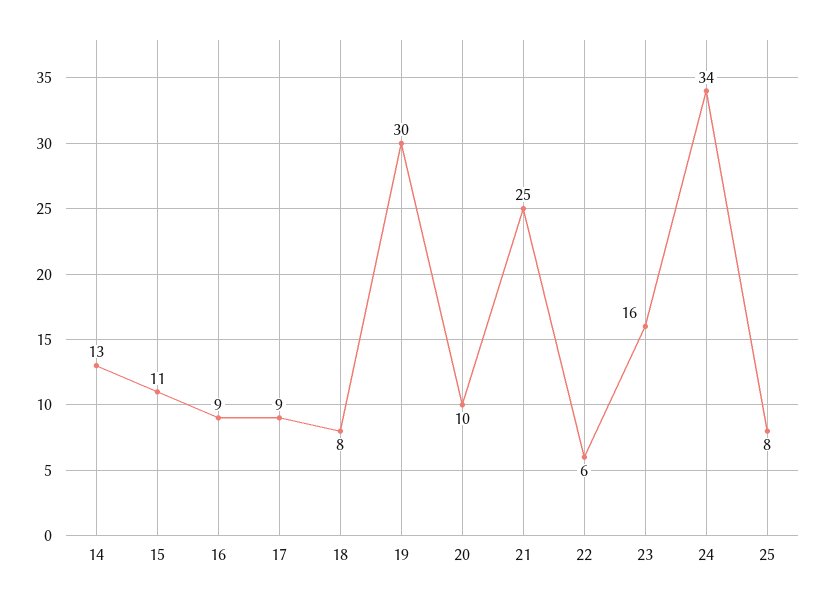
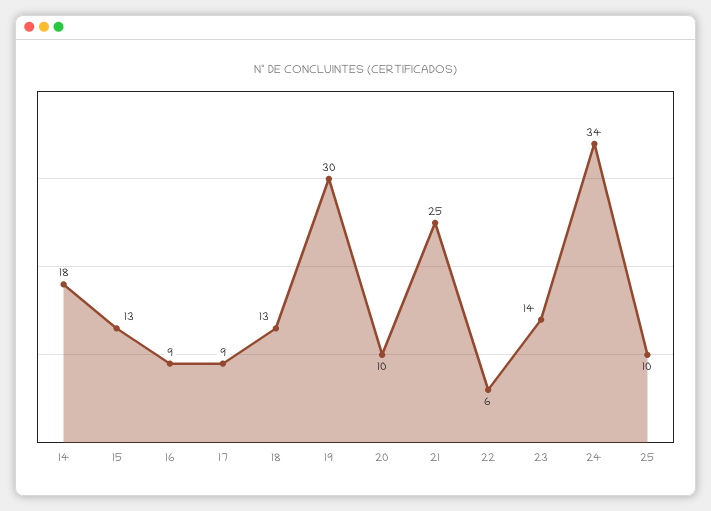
14: 13 -> 18
15: 11 -> 13
18: 8 -> 13
23: 16 -> 14
25: 8 -> 10

